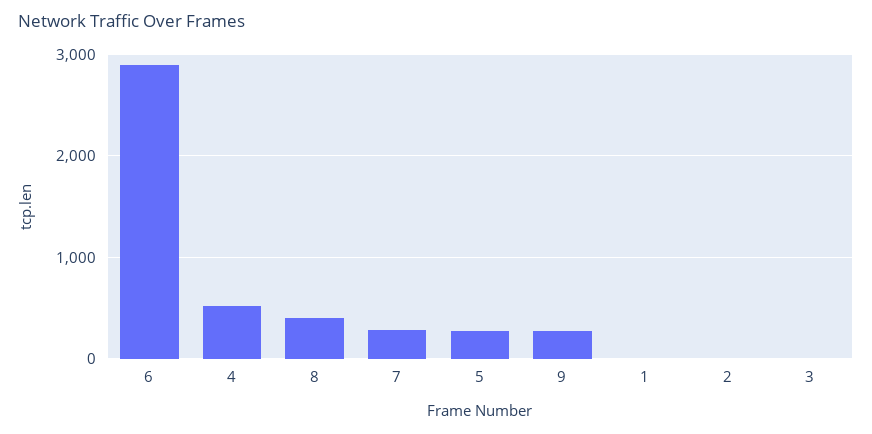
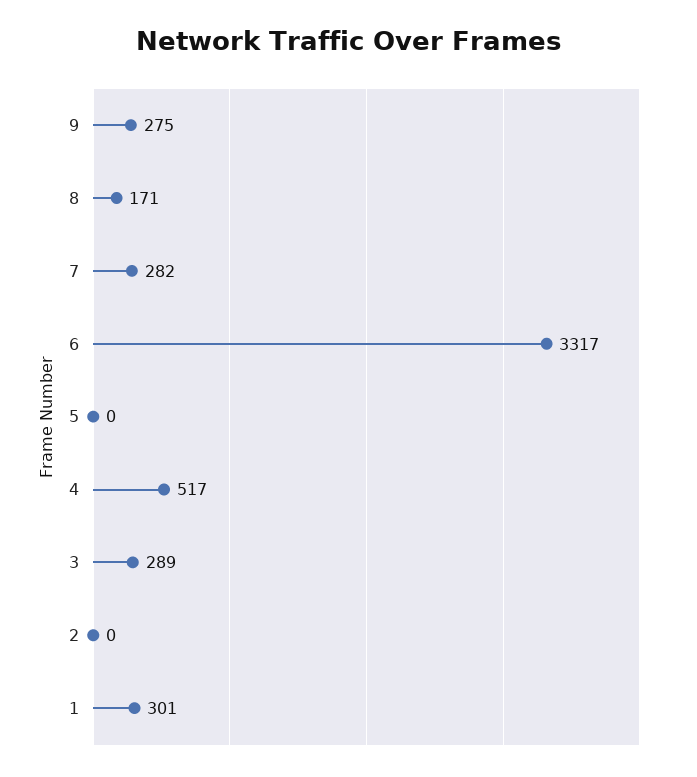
6: 2900 -> 3317
8: 400 -> 171
5: 300 -> 0
1: 0 -> 301
3: 0 -> 289

